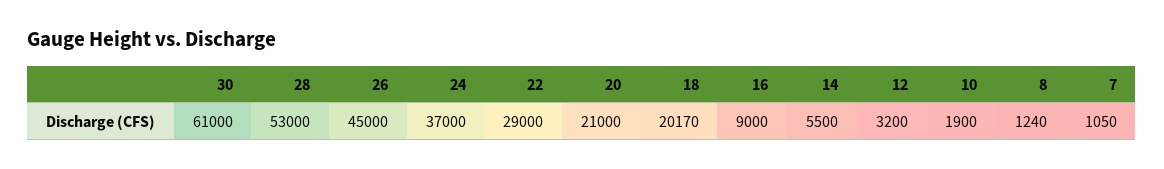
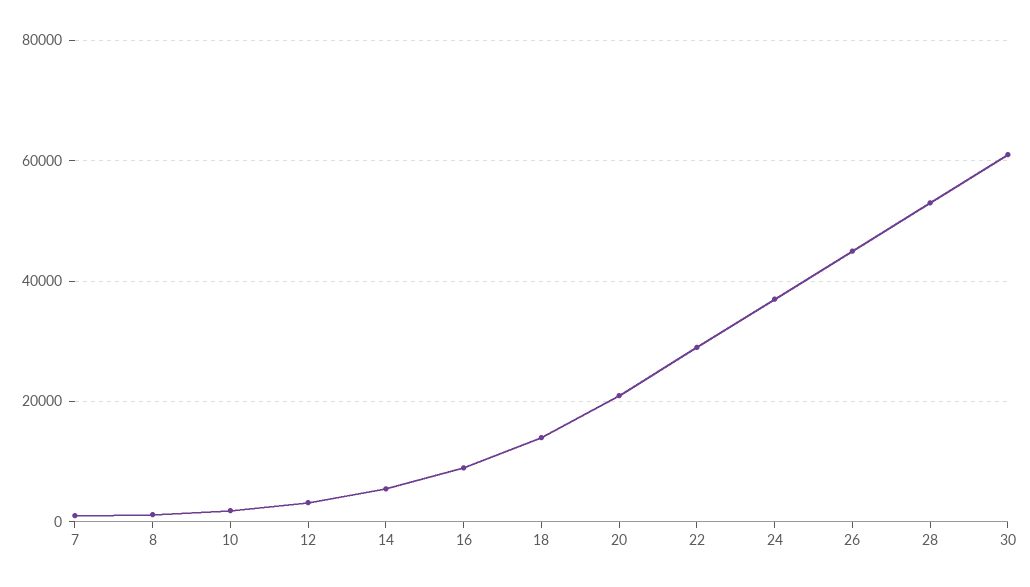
18: 20170 -> 14000

